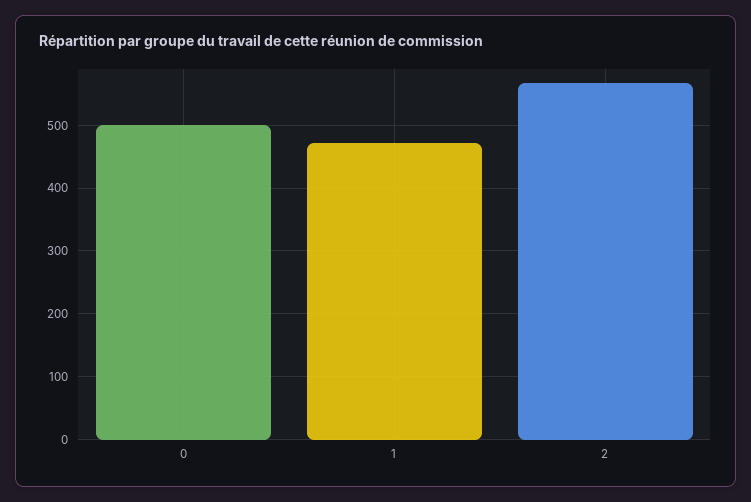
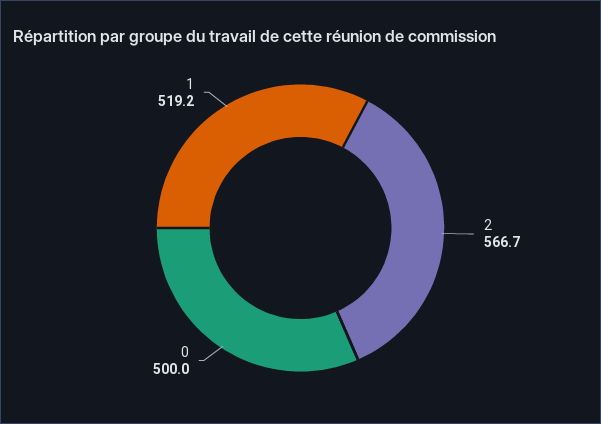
1: 470 -> 519.2

